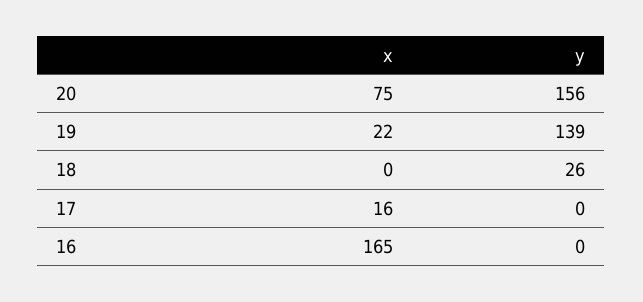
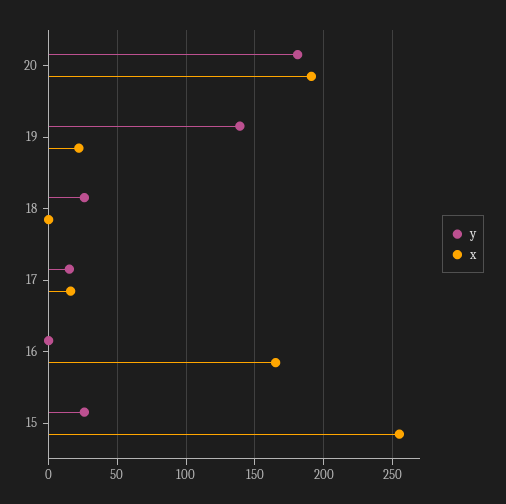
x, 20: 75 -> 190
y, 20: 156 -> 180
y, 17: 0 -> 15
y, 15: none -> 25
x, 15: none -> 255

